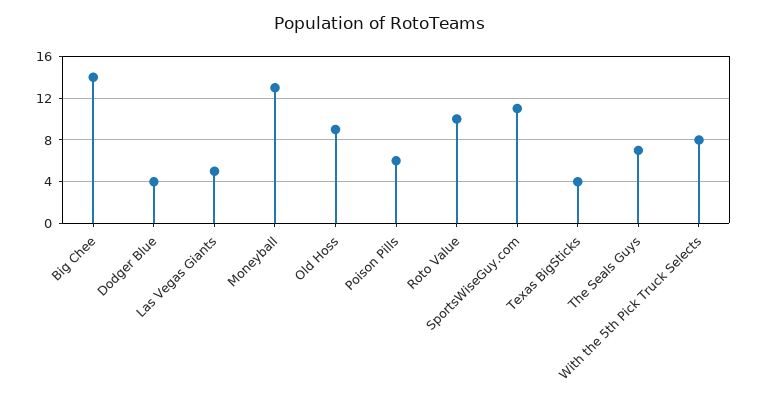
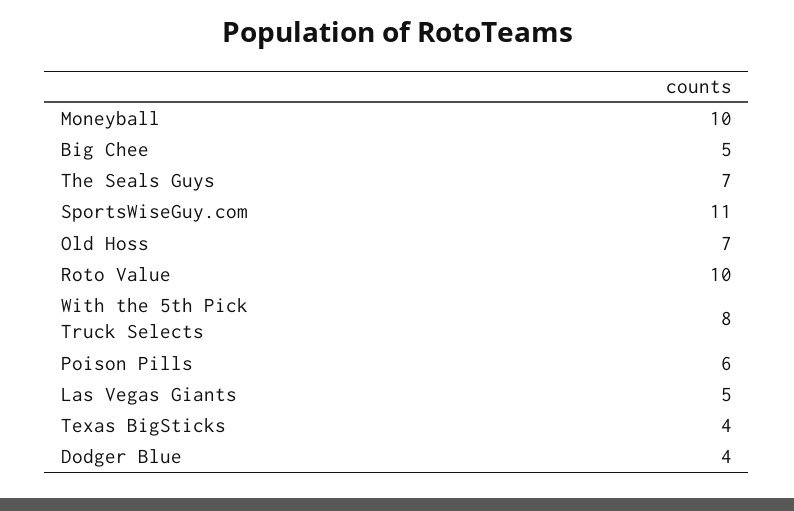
Big Chee: 14 -> 5
Moneyball: 13 -> 10
Old Hoss: 9 -> 7

